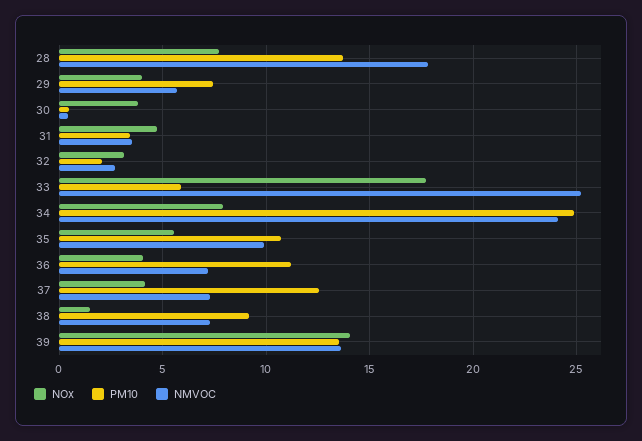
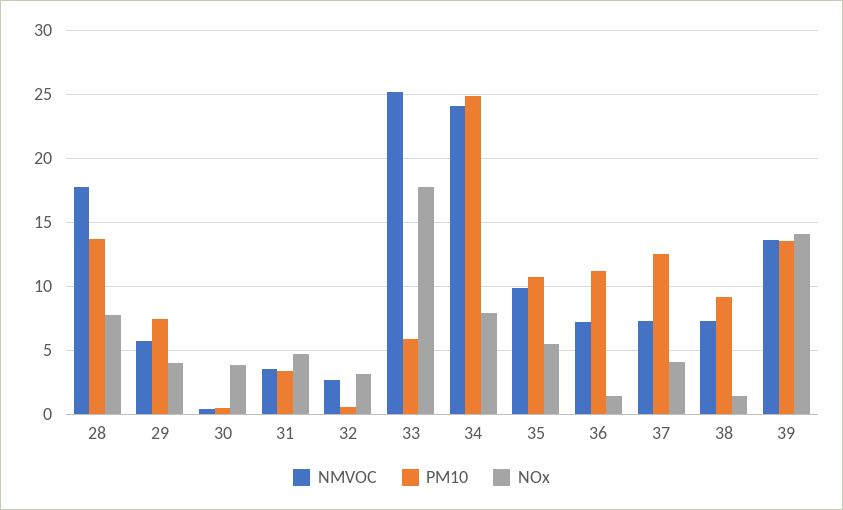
PM10, 32: 2 -> 0.5
NOx, 36: 4 -> 1.5

